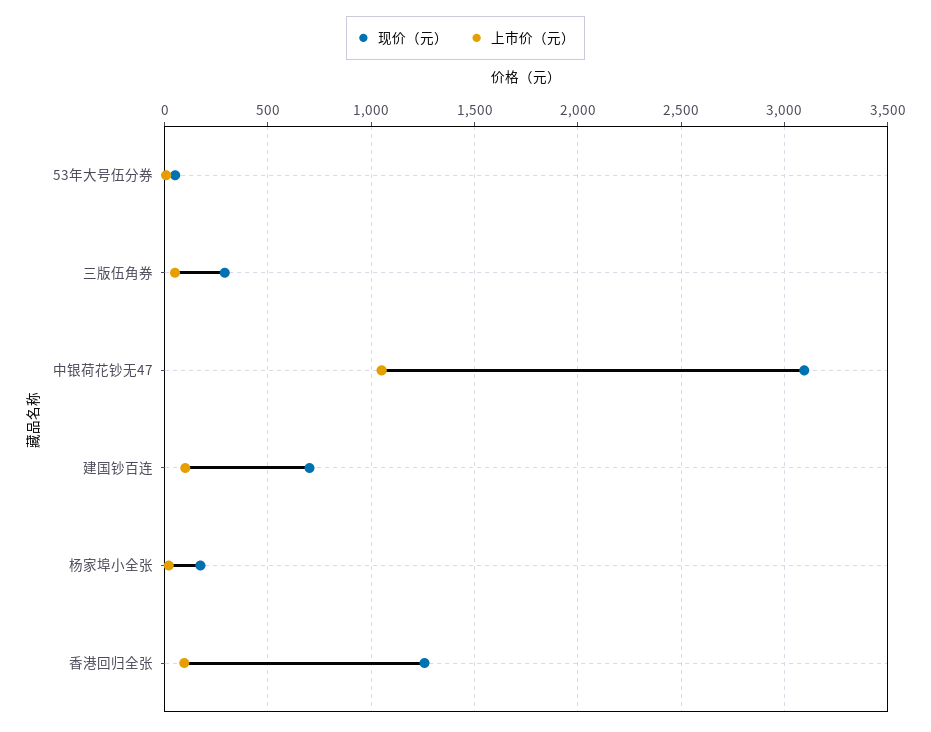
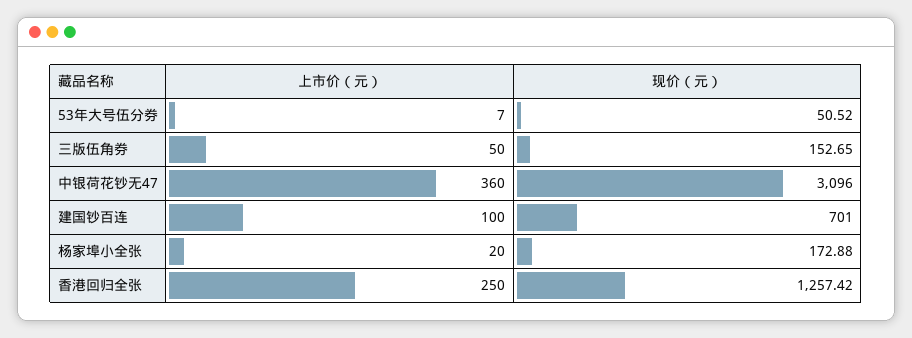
现价（元）, 三版伍角券: 300 -> 152.65
上市价（元）, 中银荷花钞无47: 1050 -> 360
上市价（元）, 香港回归全张: 100 -> 250

